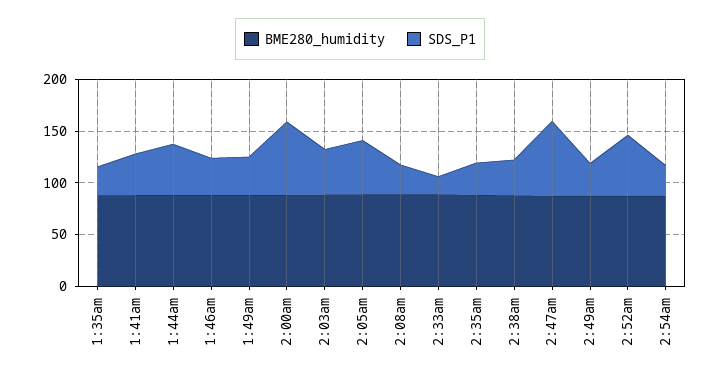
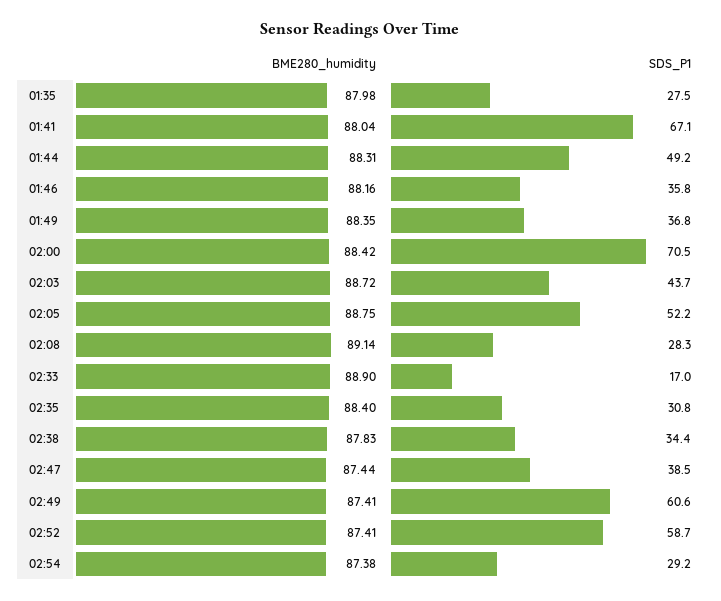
SDS_P1, 1:41am: 40 -> 67.1
SDS_P1, 2:47am: 70 -> 38.5
SDS_P1, 2:49am: 30 -> 60.6

